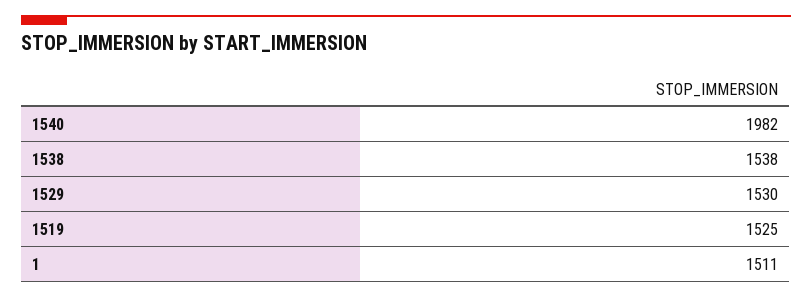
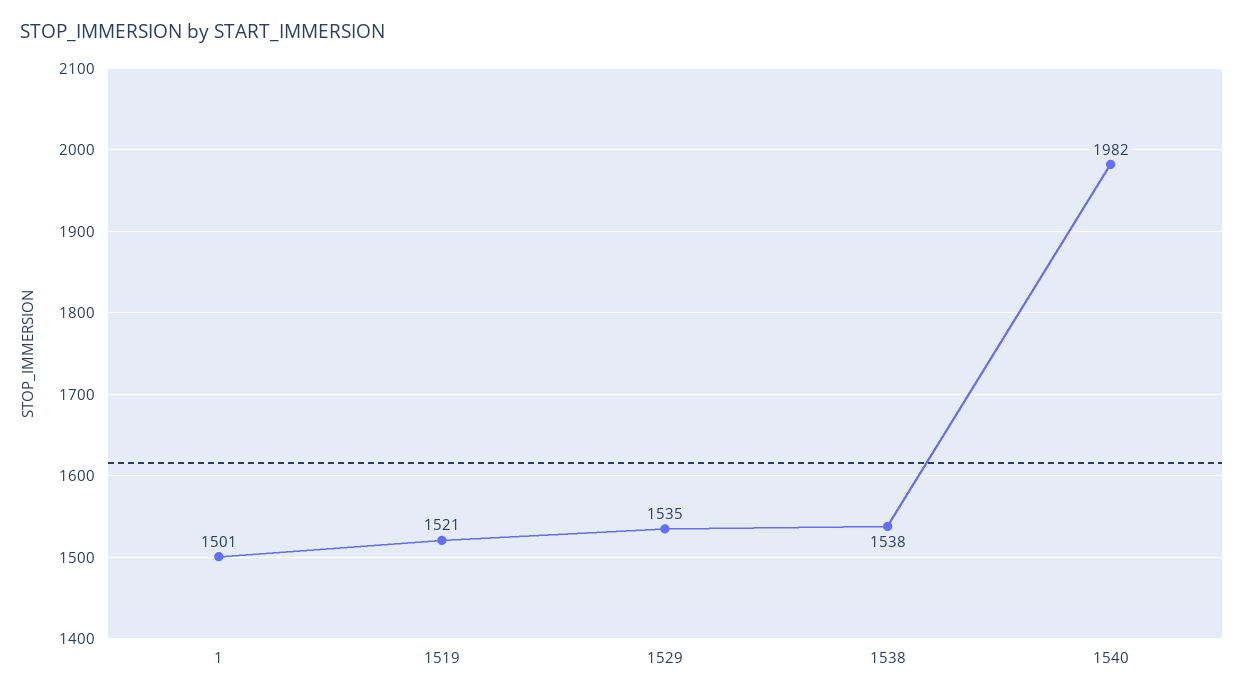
1529: 1530 -> 1535
1519: 1525 -> 1521
1: 1511 -> 1501

